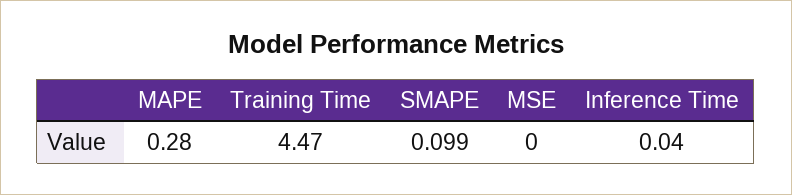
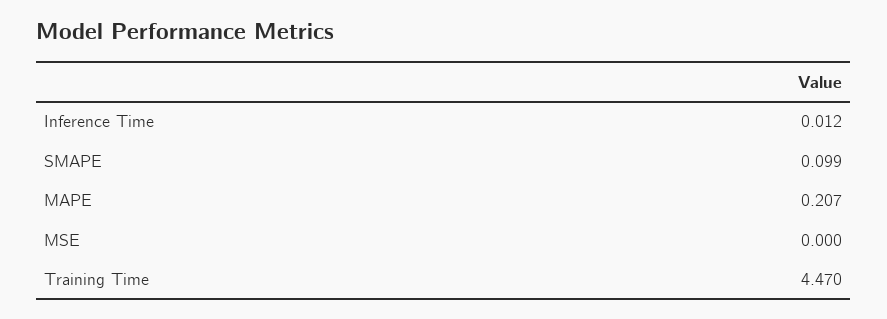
MAPE: 0.28 -> 0.207
Inference Time: 0.04 -> 0.012

